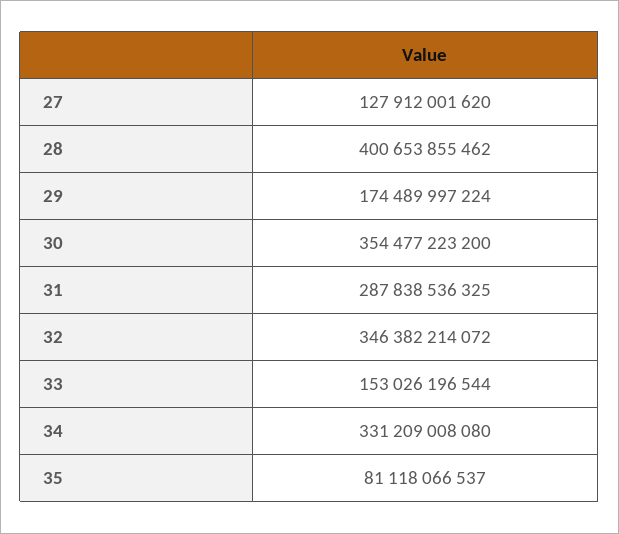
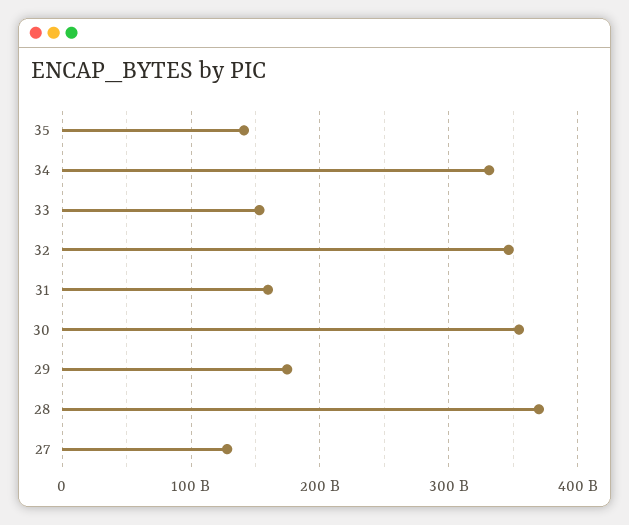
28: 400653855462 -> 370000000000
31: 287838536325 -> 160000000000
35: 81118066537 -> 140000000000

